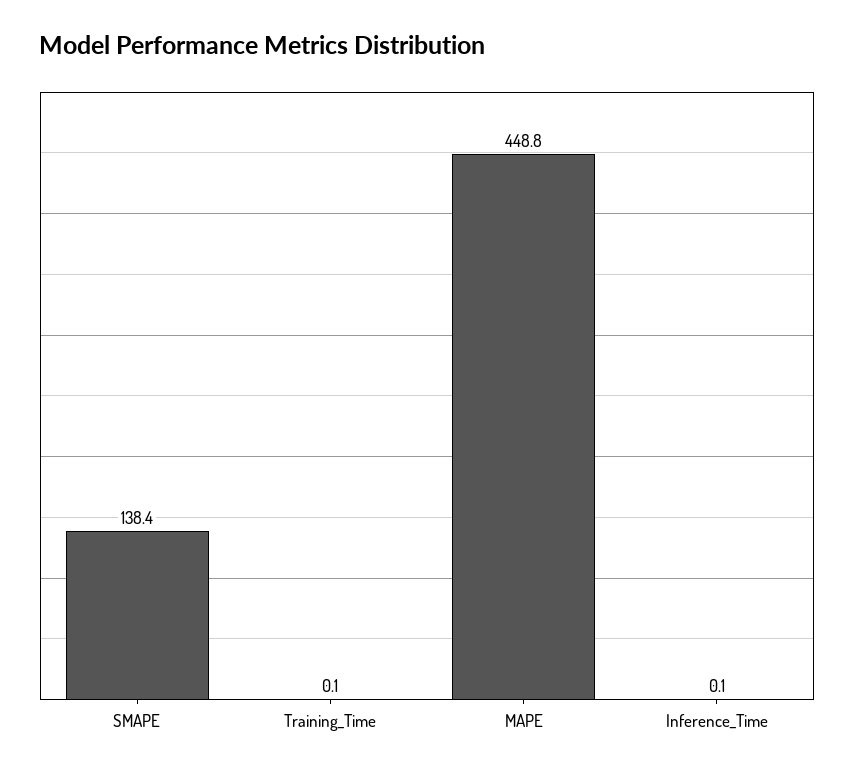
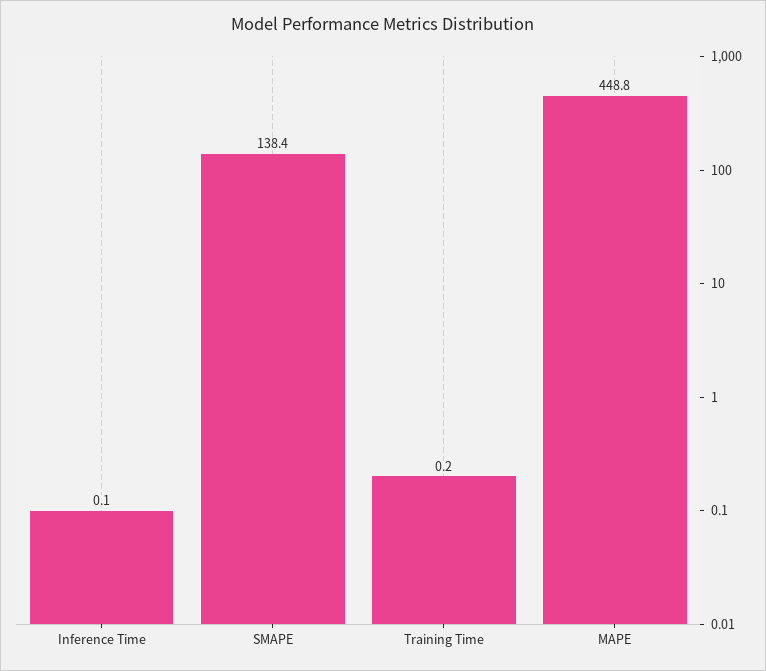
Training_Time: 0.1 -> 0.2

